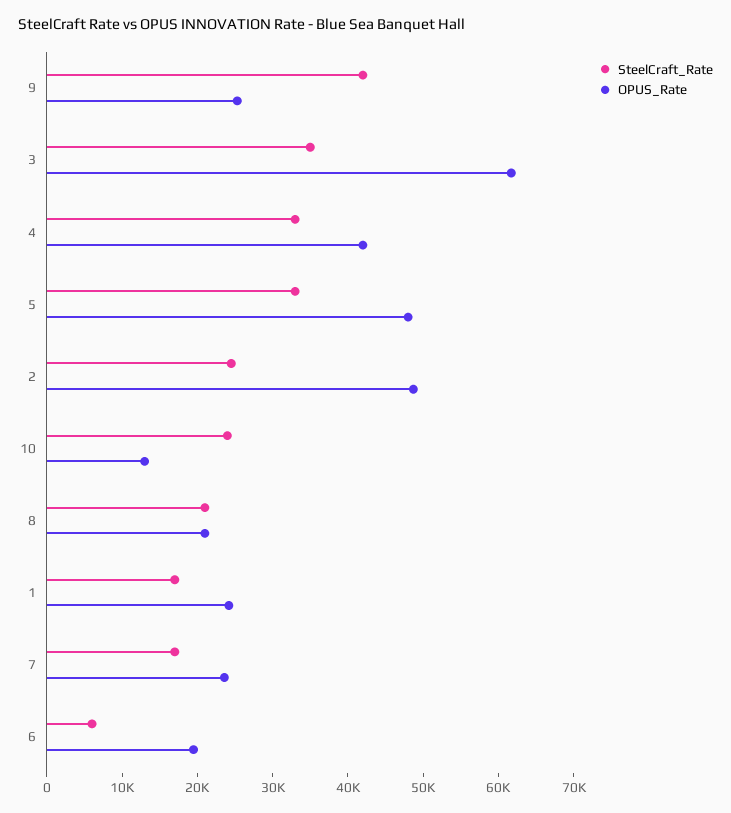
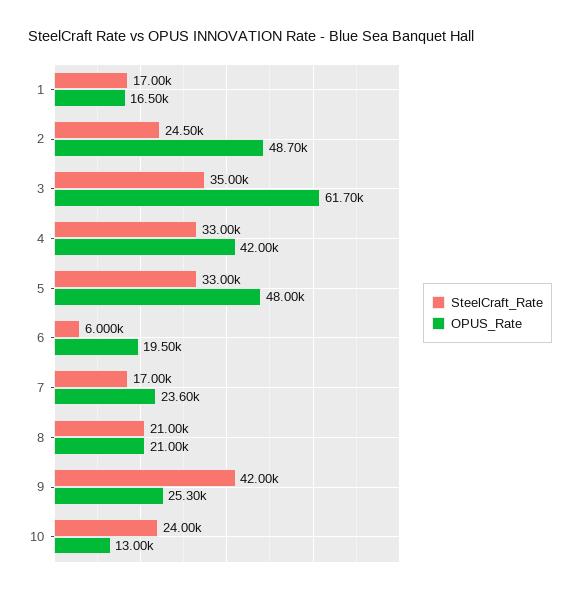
OPUS_Rate, 1: 24000 -> 16500

